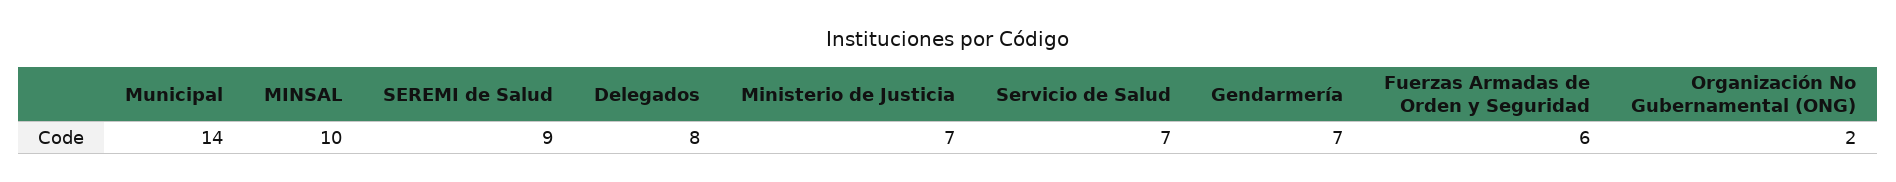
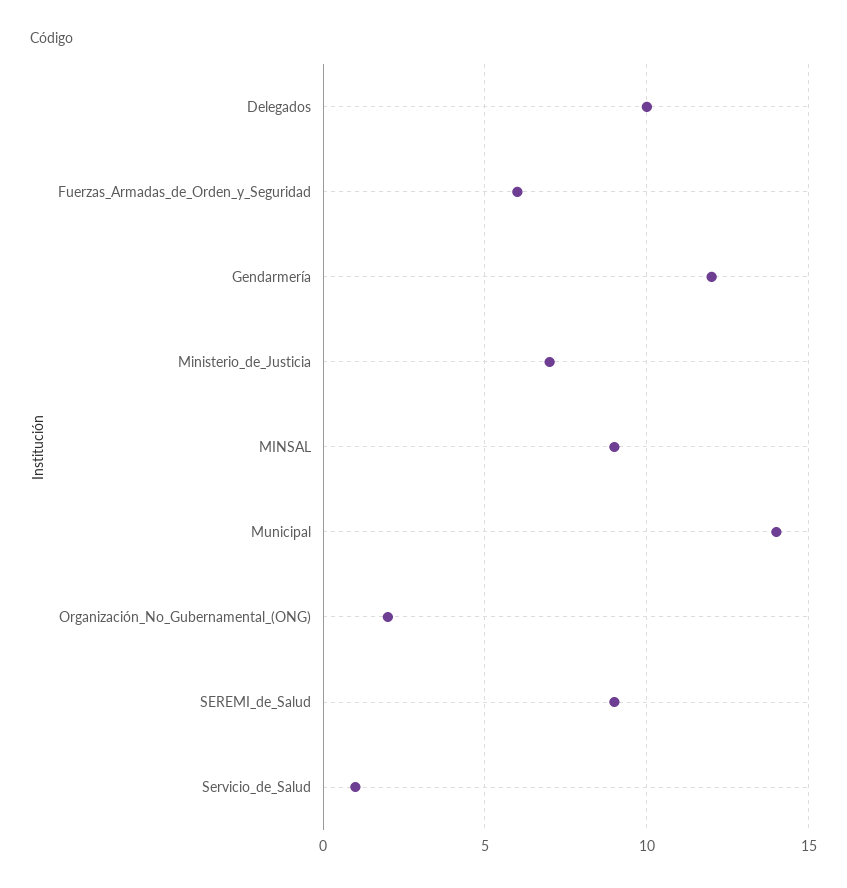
MINSAL: 10 -> 9
Delegados: 8 -> 10
Servicio de Salud: 7 -> 1
Gendarmería: 7 -> 12

